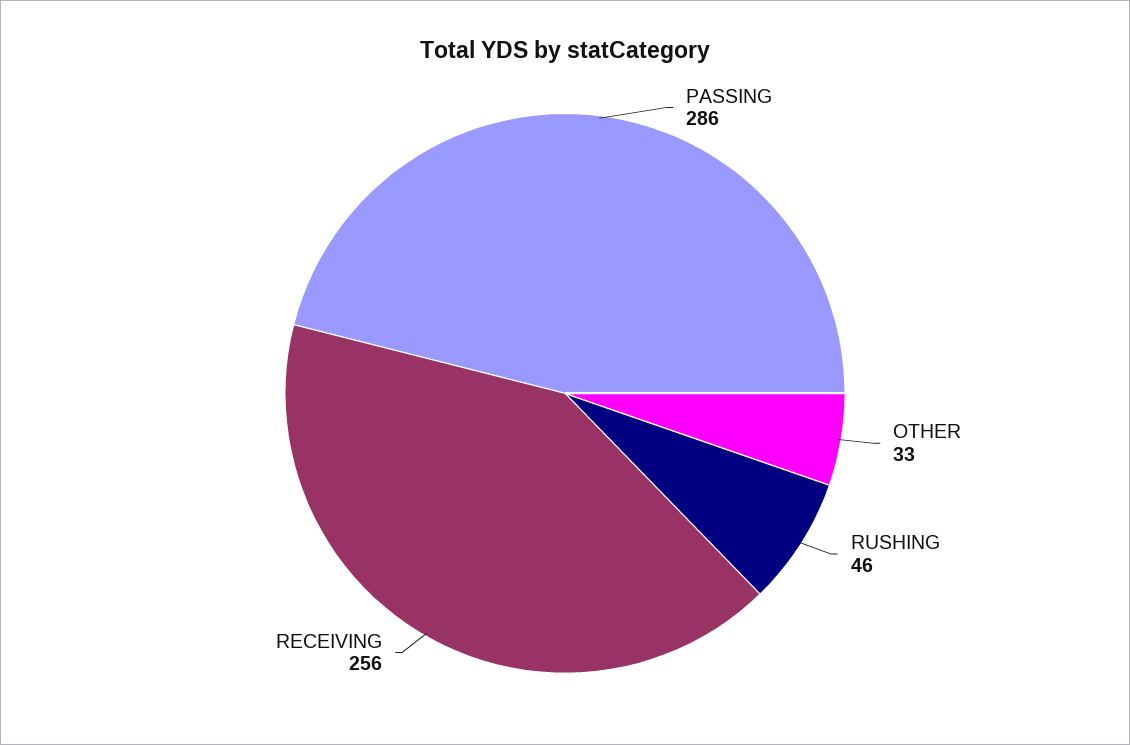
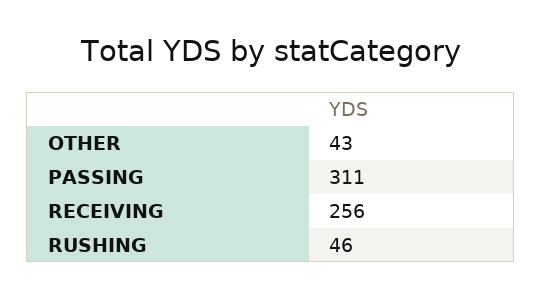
PASSING: 286 -> 311
OTHER: 33 -> 43

